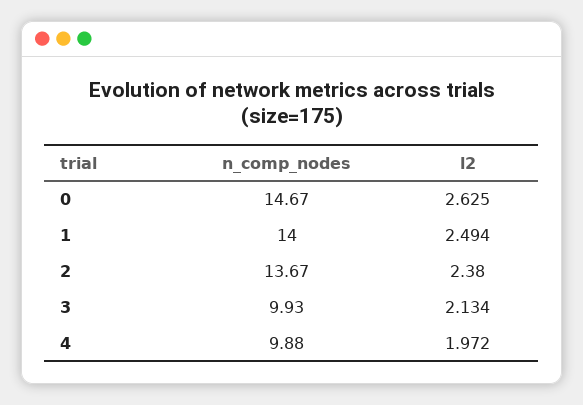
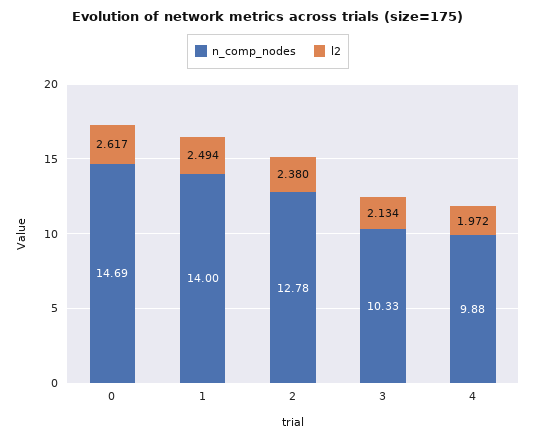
n_comp_nodes, 0: 14.67 -> 14.69
l2, 0: 2.625 -> 2.617
n_comp_nodes, 2: 13.67 -> 12.78
n_comp_nodes, 3: 9.93 -> 10.33

